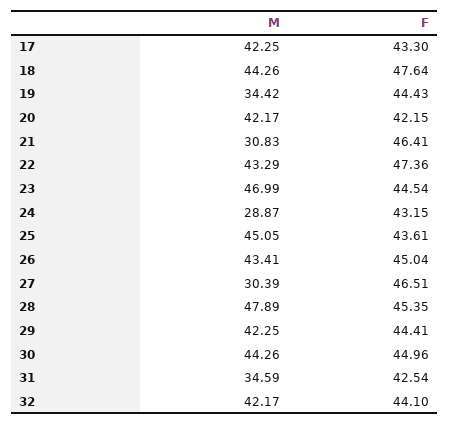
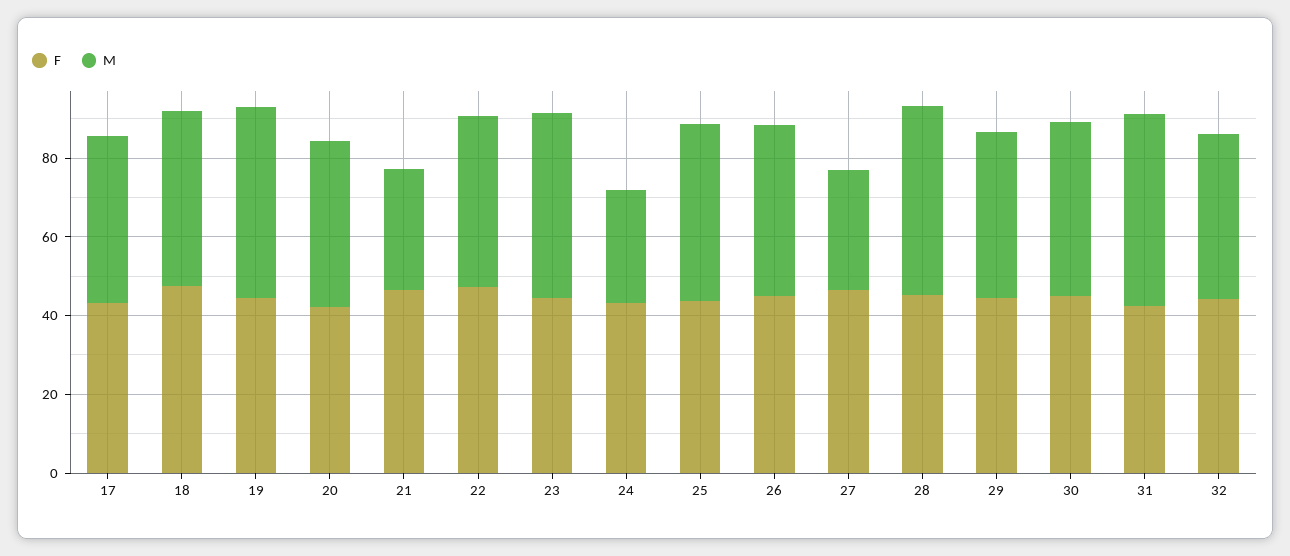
M, 19: 34.42 -> 50
M, 31: 34.59 -> 50

